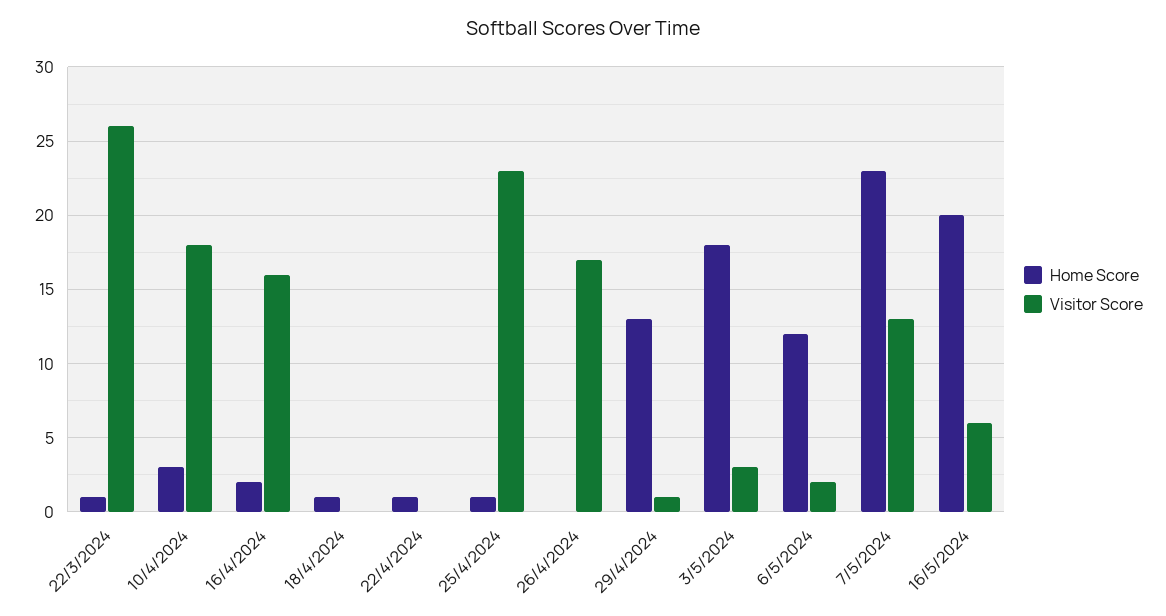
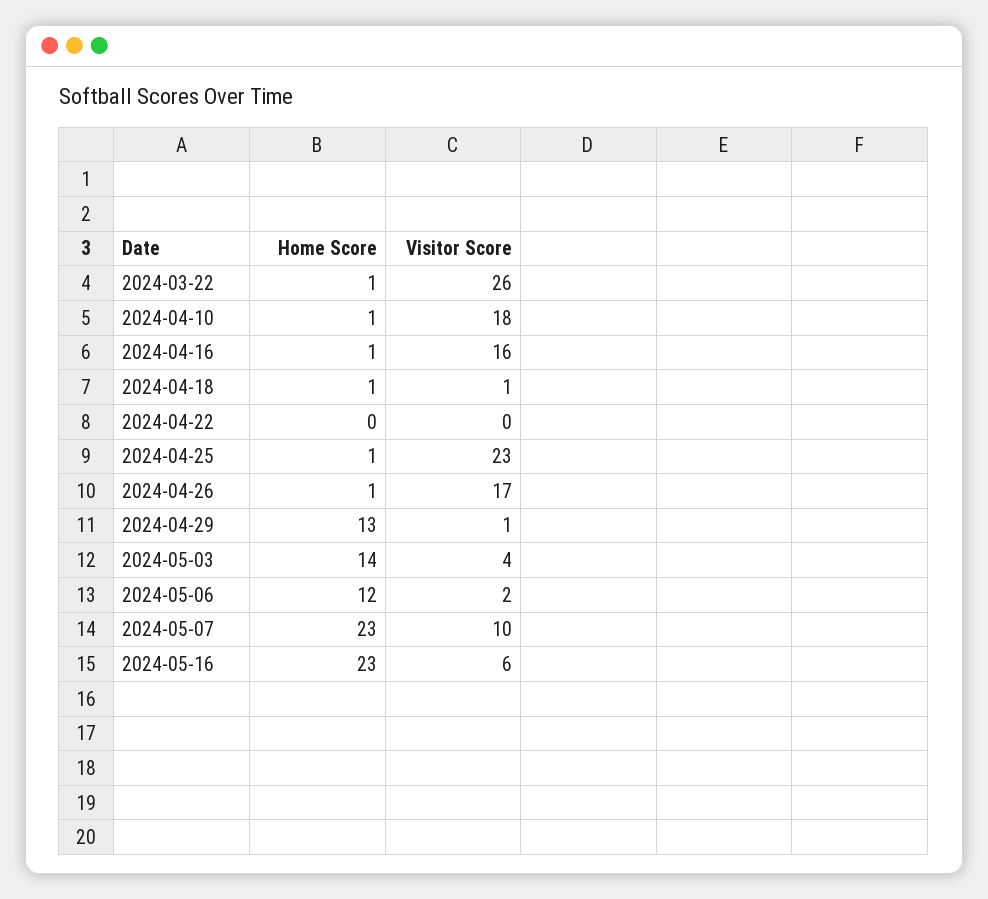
Home Score, 10/4/2024: 3 -> 1
Home Score, 16/4/2024: 2 -> 1
Visitor Score, 18/4/2024: 0 -> 1
Home Score, 22/4/2024: 1 -> 0
Home Score, 26/4/2024: 0 -> 1
Home Score, 3/5/2024: 18 -> 14
Visitor Score, 3/5/2024: 3 -> 4
Visitor Score, 7/5/2024: 13 -> 10
Home Score, 16/5/2024: 20 -> 23

